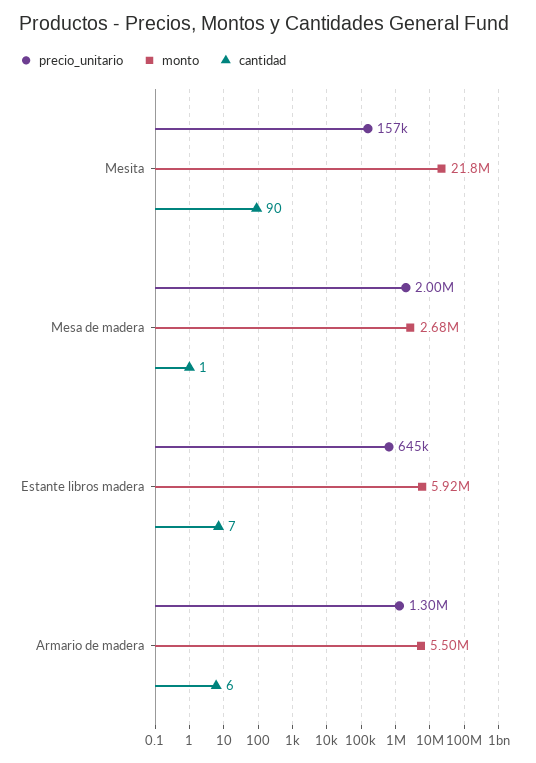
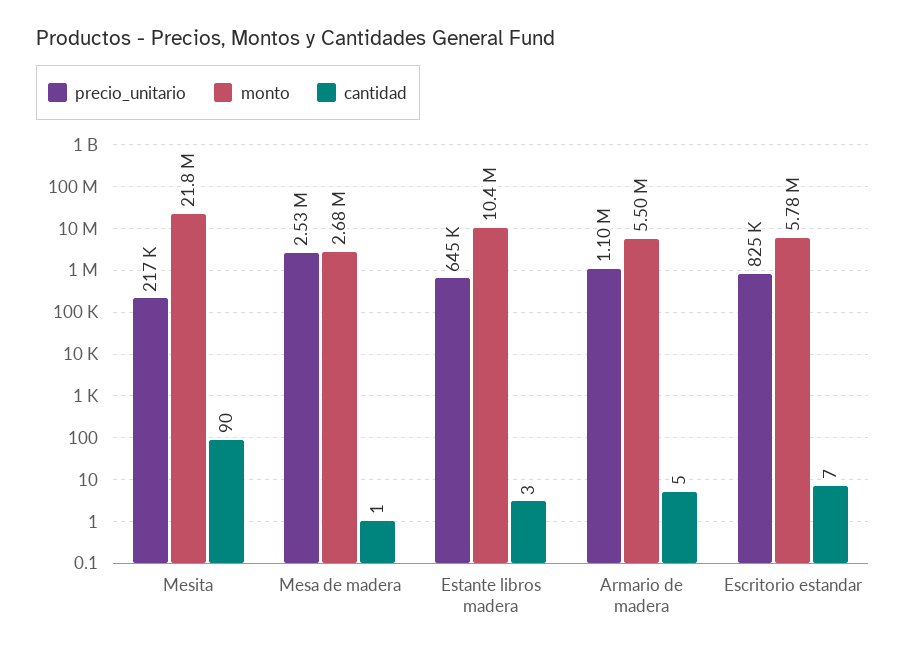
precio_unitario, Mesita: 157000 -> 217000
precio_unitario, Mesa de madera: 2000000 -> 2530000
monto, Estante libros madera: 5920000 -> 10400000
cantidad, Estante libros madera: 7 -> 3
precio_unitario, Armario de madera: 1300000 -> 1100000
cantidad, Armario de madera: 6 -> 5
precio_unitario, Escritorio estandar: none -> 825000
monto, Escritorio estandar: none -> 5780000
cantidad, Escritorio estandar: none -> 7

